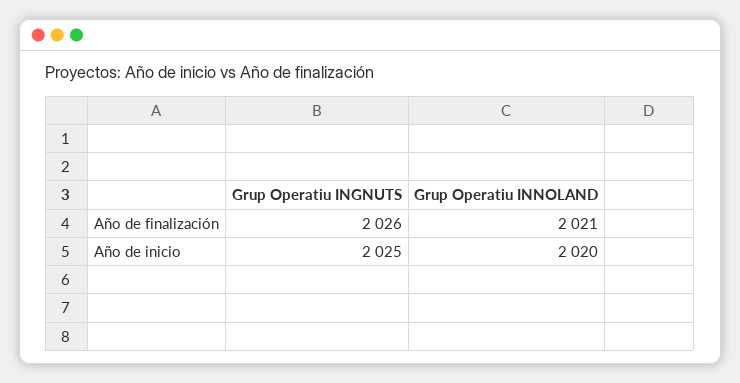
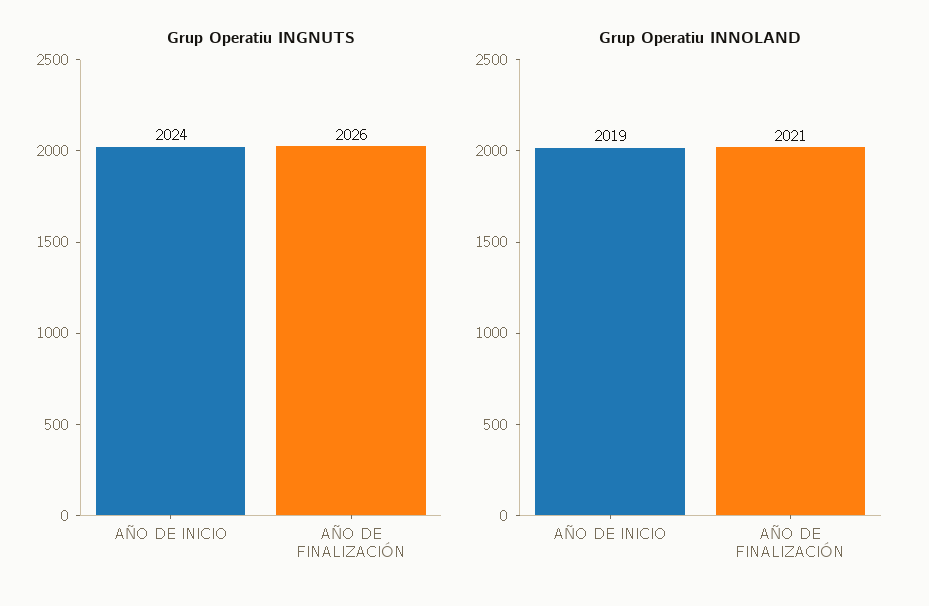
Grup Operatiu INGNUTS, Año de inicio: 2025 -> 2024
Grup Operatiu INNOLAND, Año de inicio: 2020 -> 2019

